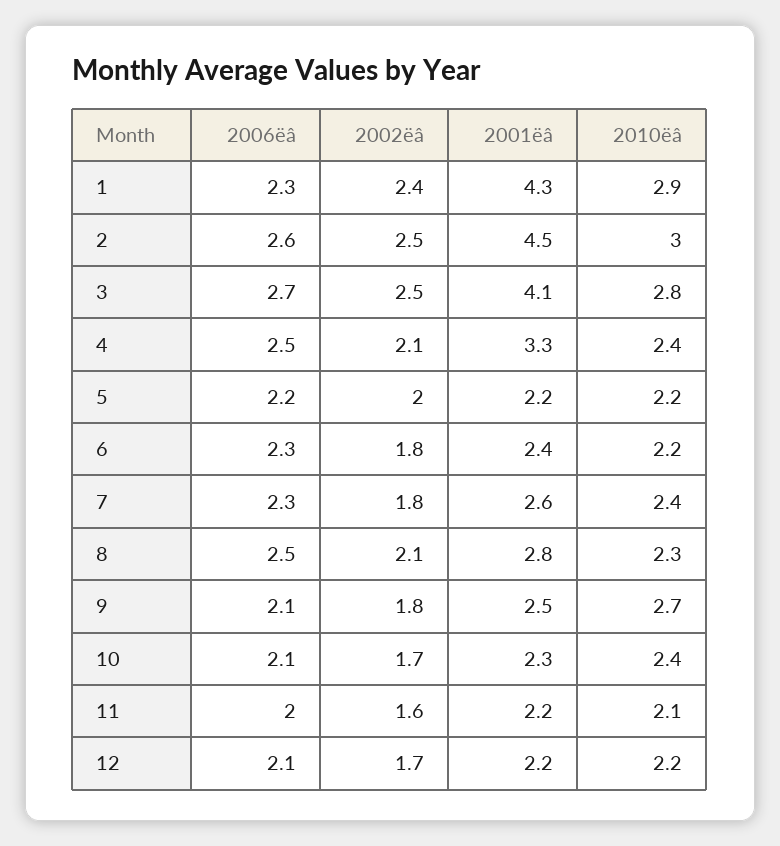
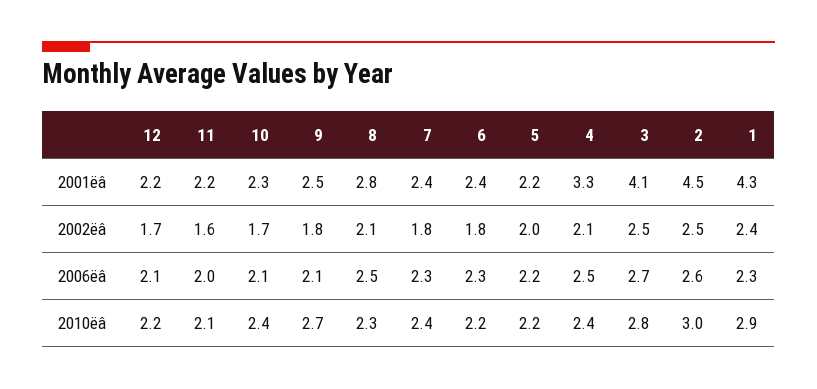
2001ëâ, 7: 2.6 -> 2.4

